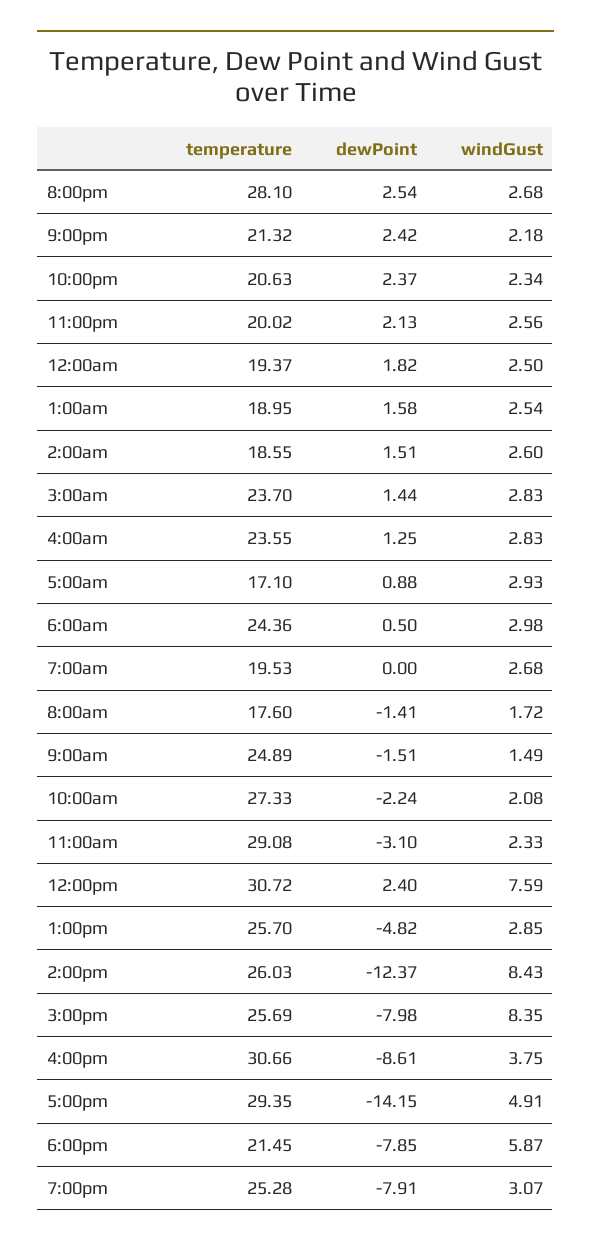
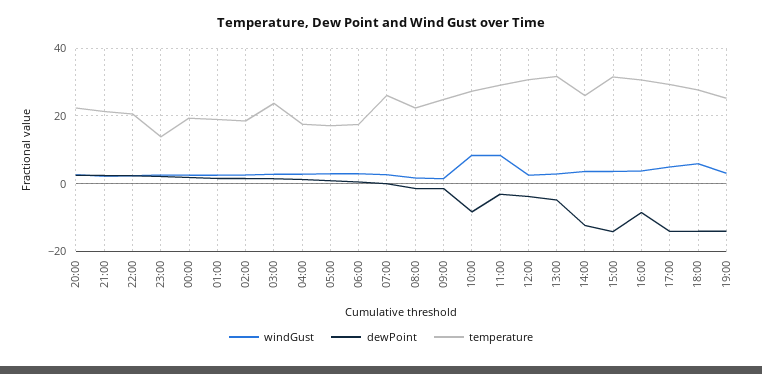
temperature, 8:00pm: 28.1 -> 22
temperature, 11:00pm: 20.02 -> 14
temperature, 4:00am: 23.55 -> 18
temperature, 6:00am: 24.36 -> 18
temperature, 7:00am: 19.53 -> 26
temperature, 8:00am: 17.6 -> 22
dewPoint, 10:00am: -2.24 -> -8
windGust, 10:00am: 2.08 -> 8
windGust, 11:00am: 2.33 -> 8
dewPoint, 12:00pm: 2.4 -> -4
windGust, 12:00pm: 7.59 -> 2
temperature, 1:00pm: 25.7 -> 32
windGust, 2:00pm: 8.43 -> 4
temperature, 3:00pm: 25.69 -> 32
dewPoint, 3:00pm: -7.98 -> -14
windGust, 3:00pm: 8.35 -> 4
temperature, 6:00pm: 21.45 -> 28
dewPoint, 6:00pm: -7.85 -> -14
dewPoint, 7:00pm: -7.91 -> -14

